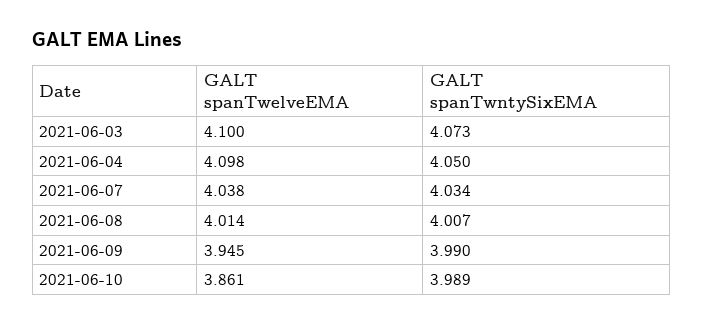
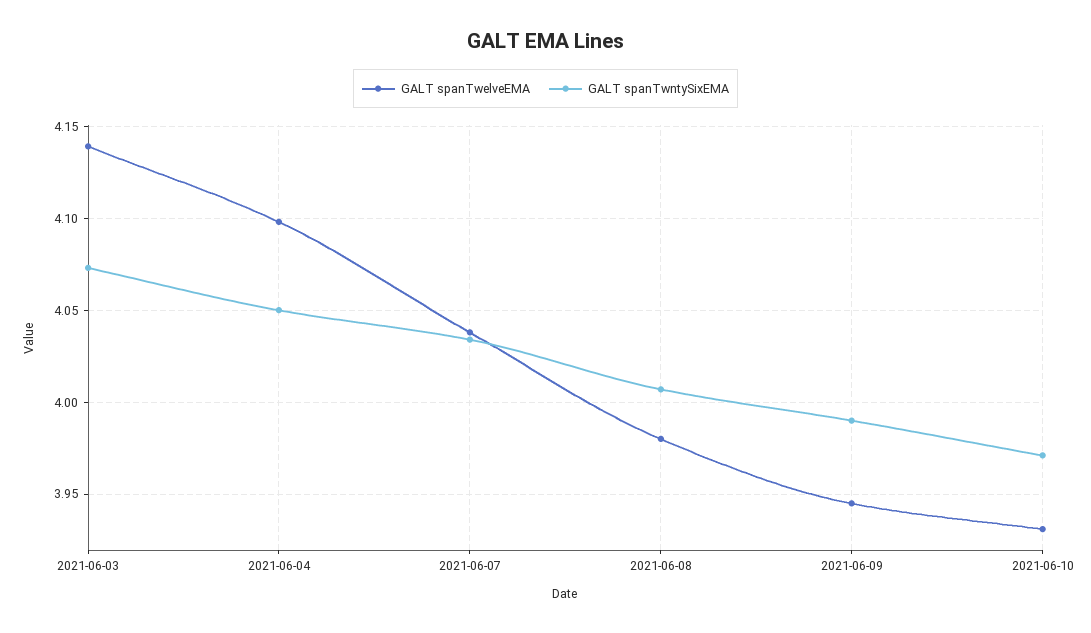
GALT spanTwelveEMA, 2021-06-03: 4.1 -> 4.14
GALT spanTwelveEMA, 2021-06-08: 4.014 -> 3.98
GALT spanTwelveEMA, 2021-06-10: 3.861 -> 3.93
GALT spanTwntySixEMA, 2021-06-10: 3.989 -> 3.97

